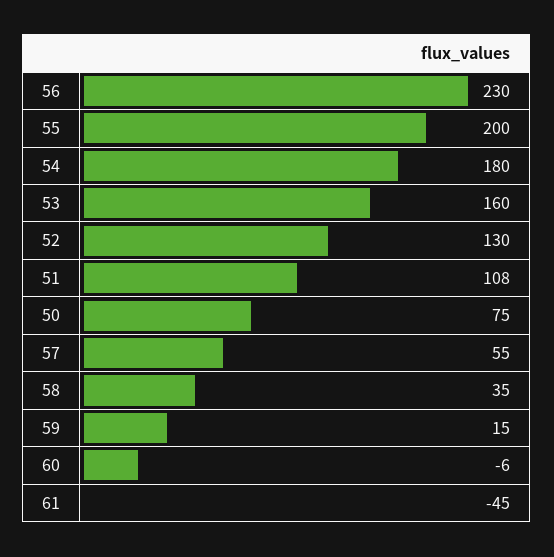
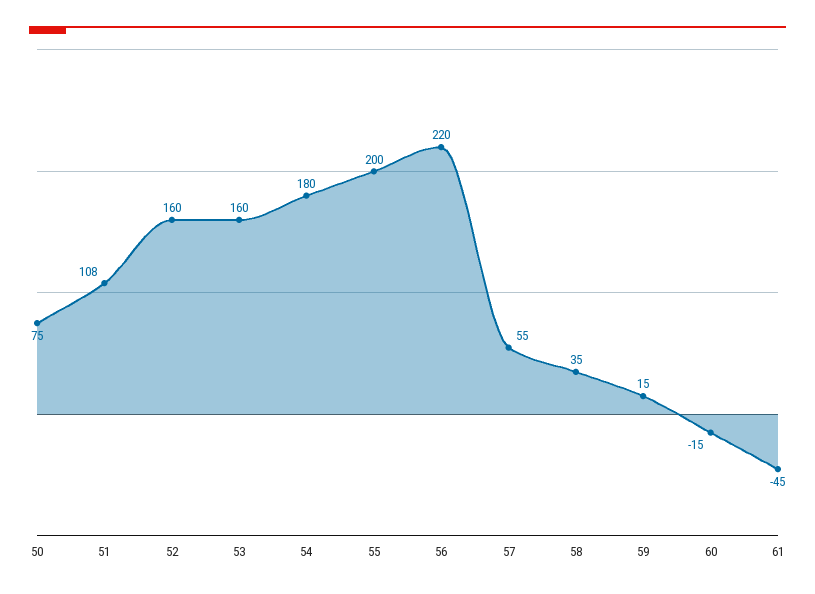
56: 230 -> 220
52: 130 -> 160
60: -6 -> -15

